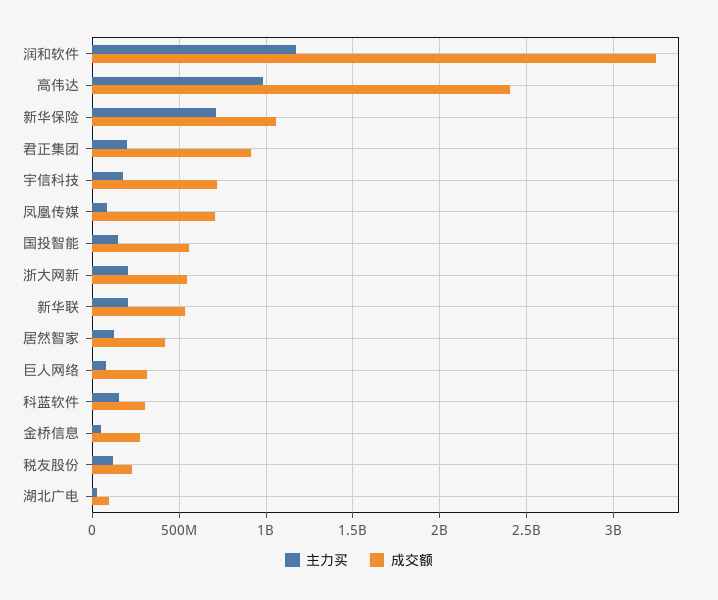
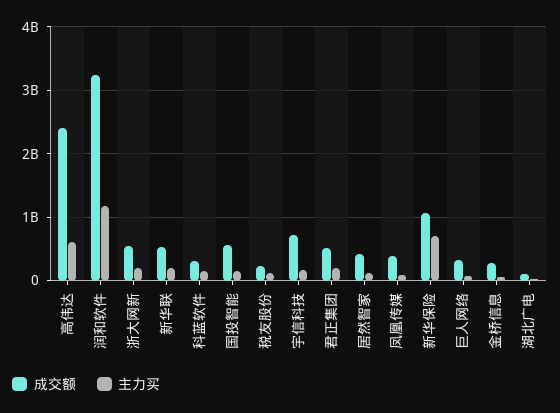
主力买, 高伟达: 1000000000 -> 600000000
成交额, 君正集团: 900000000 -> 500000000
成交额, 凤凰传媒: 700000000 -> 400000000

